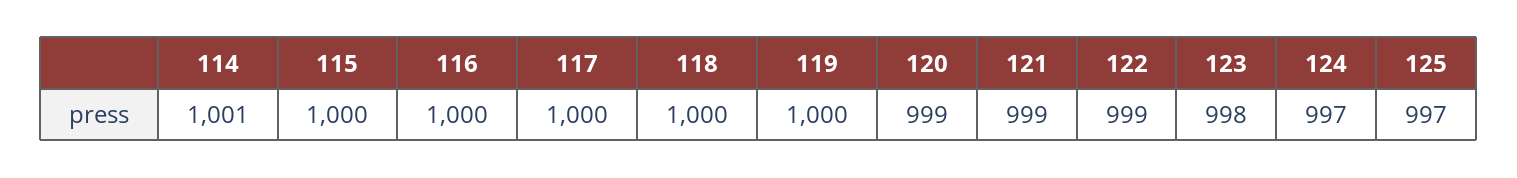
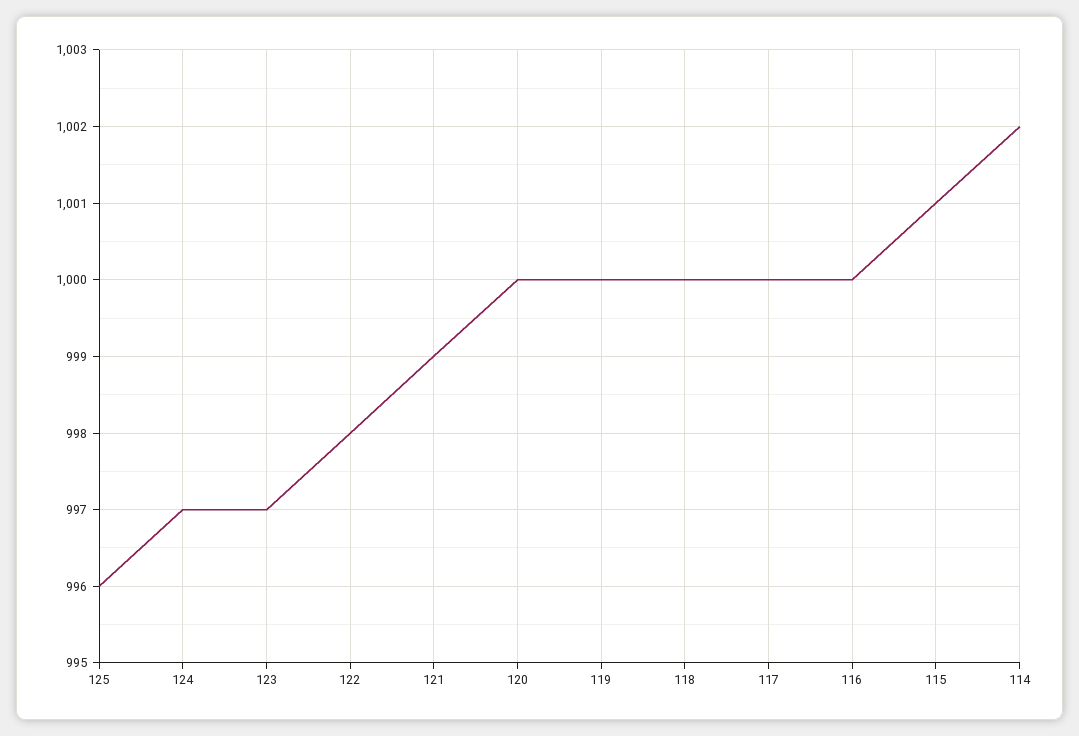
114: 1001 -> 1002
115: 1000 -> 1001
120: 999 -> 1000
122: 999 -> 998
123: 998 -> 997
125: 997 -> 996

